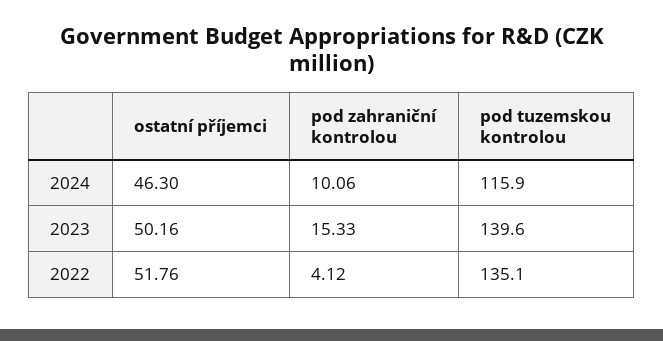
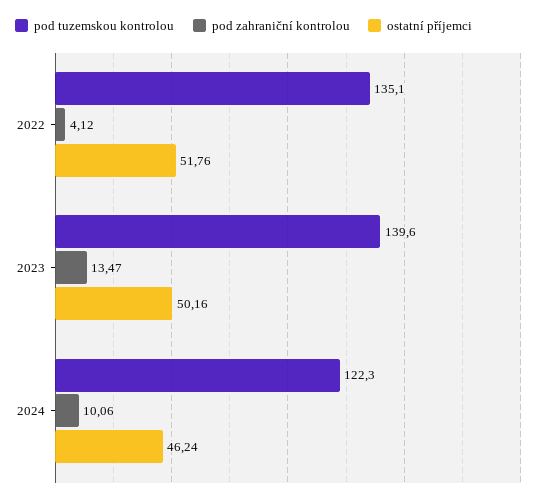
ostatní příjemci, 2024: 46.3 -> 46.24
pod tuzemskou kontrolou, 2024: 115.9 -> 122.3
pod zahraniční kontrolou, 2023: 15.33 -> 13.47

